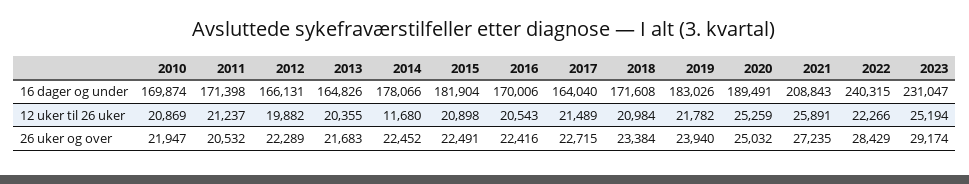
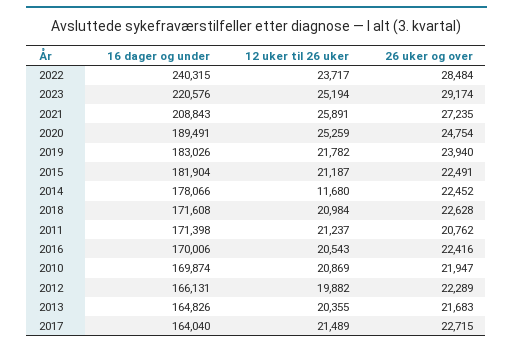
2023, 16 dager og under: 231047 -> 220576
2015, 12 uker til 26 uker: 20898 -> 21187
2022, 12 uker til 26 uker: 22266 -> 23717
2011, 26 uker og over: 20532 -> 20762
2018, 26 uker og over: 23384 -> 22628
2020, 26 uker og over: 25032 -> 24754
2022, 26 uker og over: 28429 -> 28484

